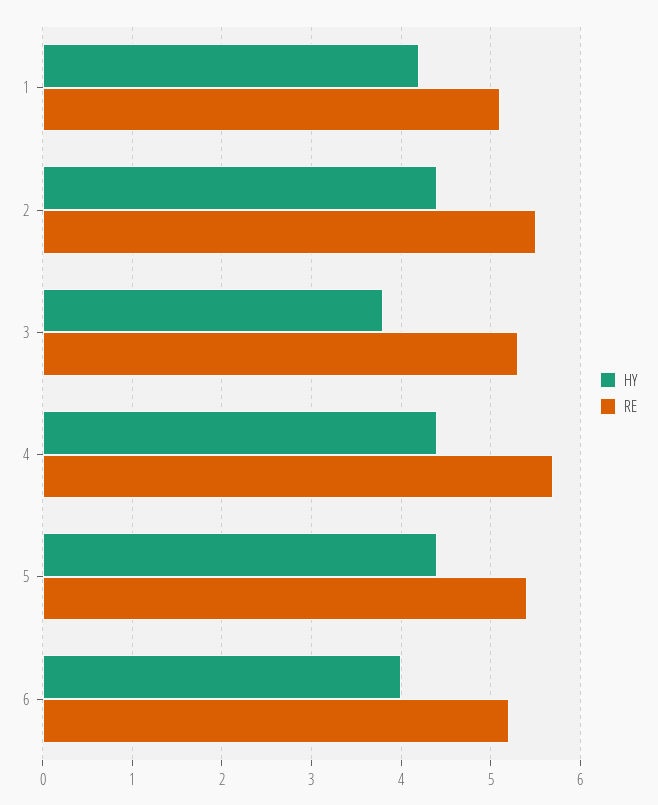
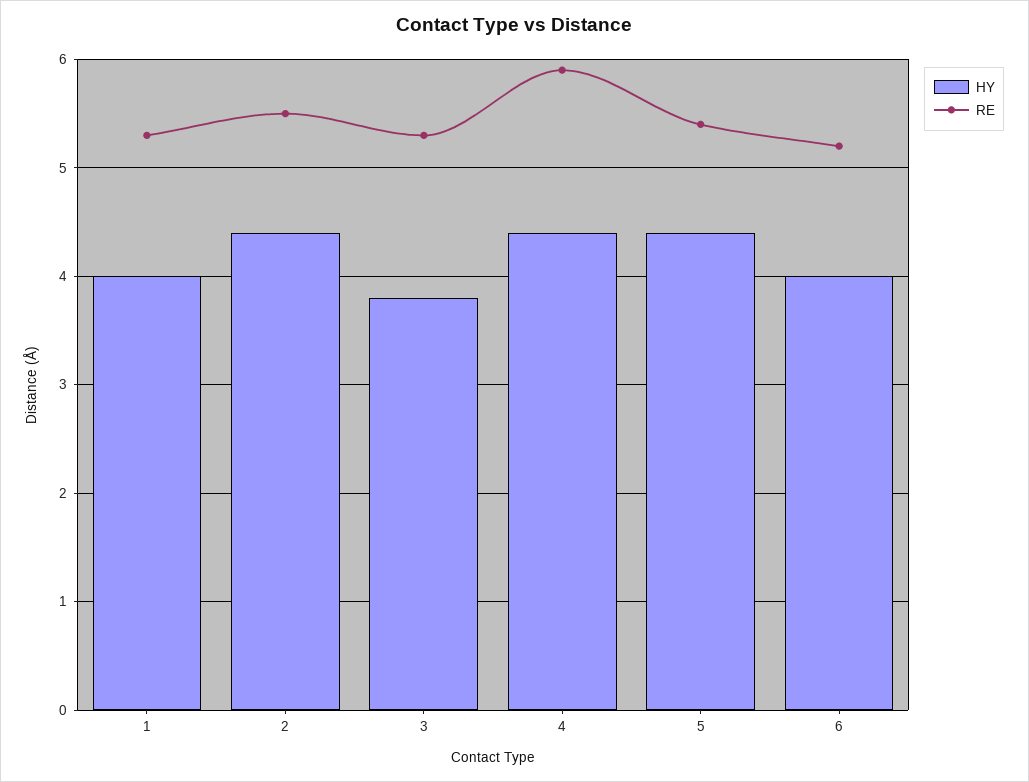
HY, 1: 4.2 -> 4
RE, 1: 5.1 -> 5.3
RE, 4: 5.7 -> 5.9

